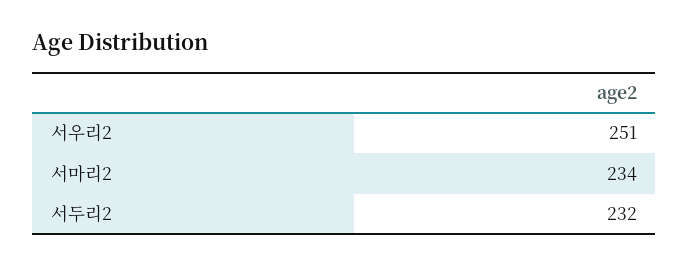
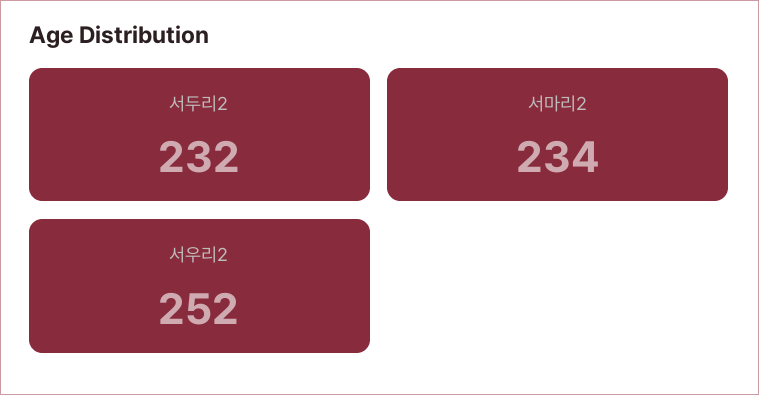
서우리2: 251 -> 252

